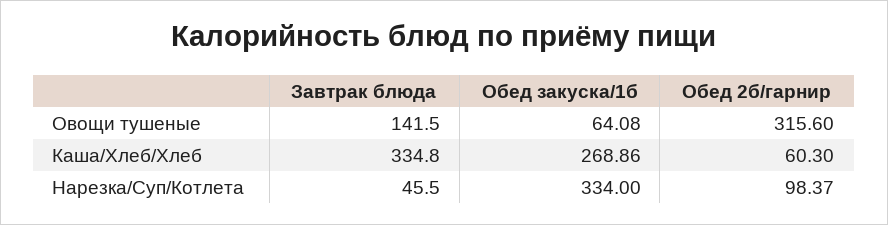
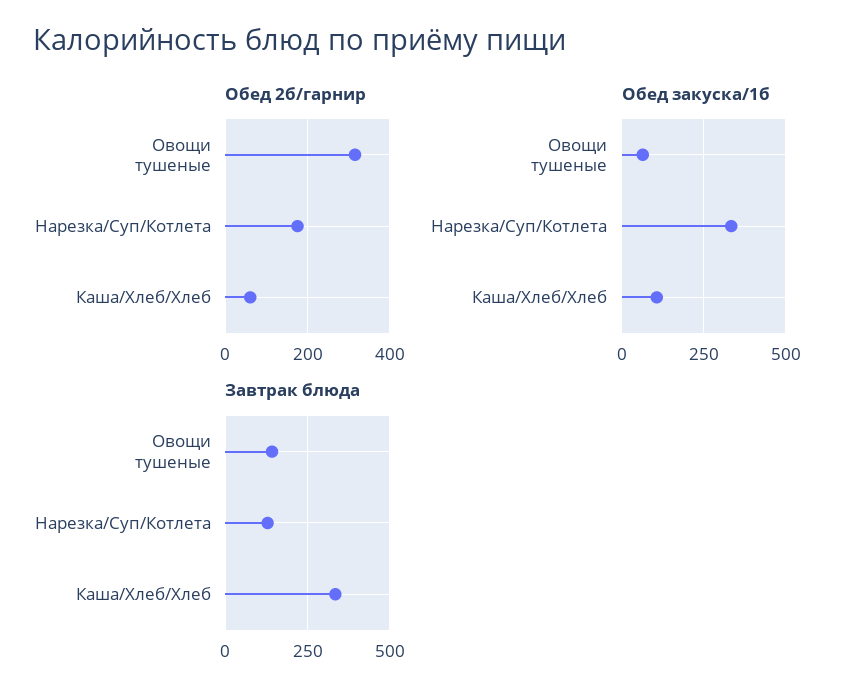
Обед закуска/1б, Каша/Хлеб/Хлеб: 268.86 -> 100
Завтрак блюда, Нарезка/Суп/Котлета: 45.5 -> 125
Обед 2б/гарнир, Нарезка/Суп/Котлета: 98.37 -> 180

